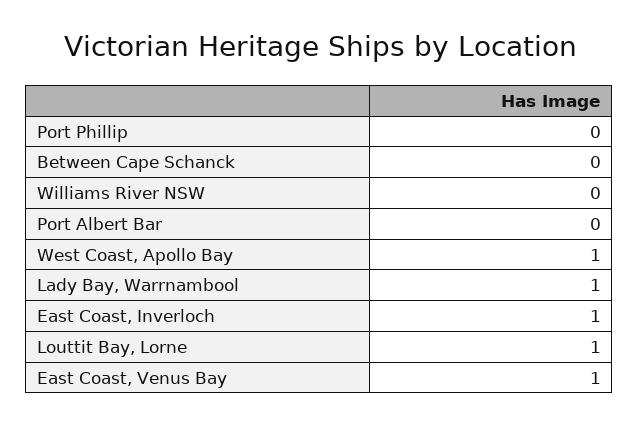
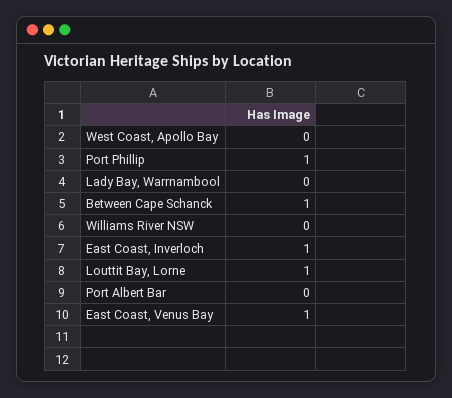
Port Phillip: 0 -> 1
Between Cape Schanck: 0 -> 1
West Coast, Apollo Bay: 1 -> 0
Lady Bay, Warrnambool: 1 -> 0

